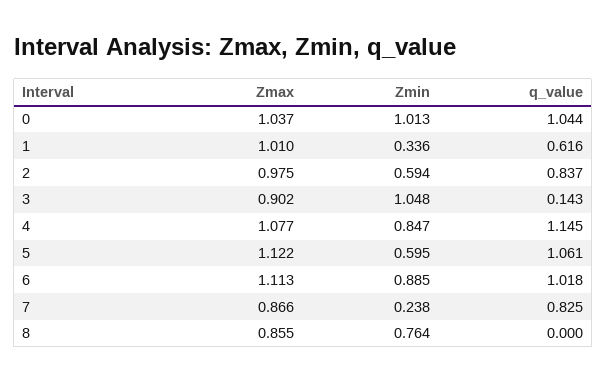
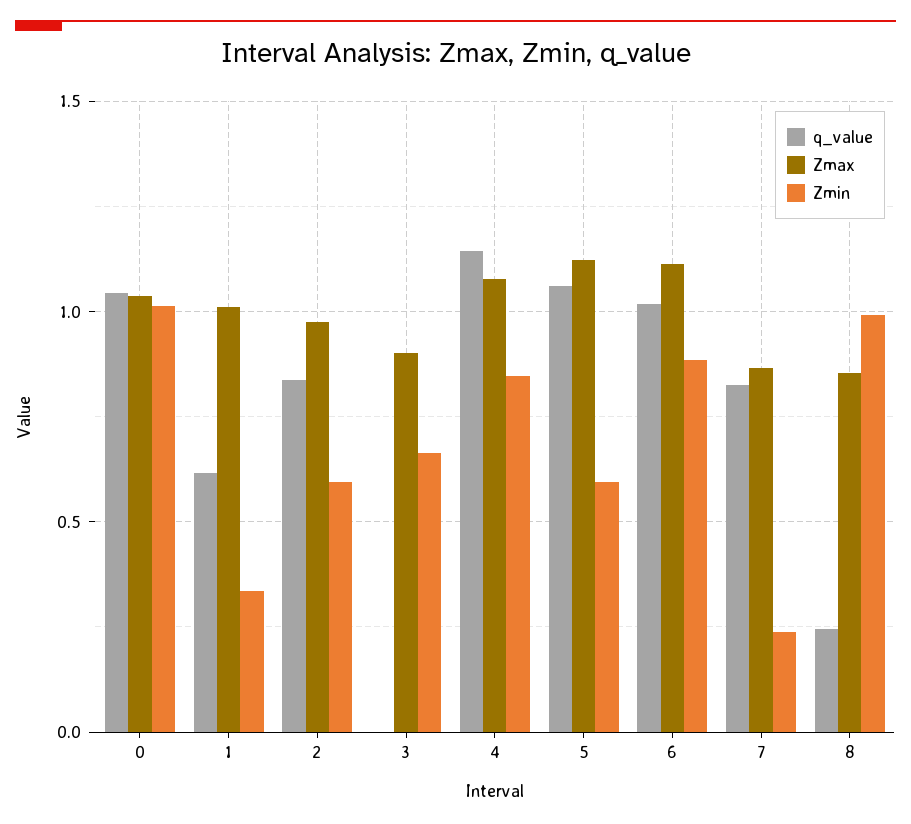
Zmin, 3: 1.048 -> 0.65
q_value, 3: 0.143 -> 0
Zmin, 8: 0.764 -> 1
q_value, 8: 0 -> 0.25

